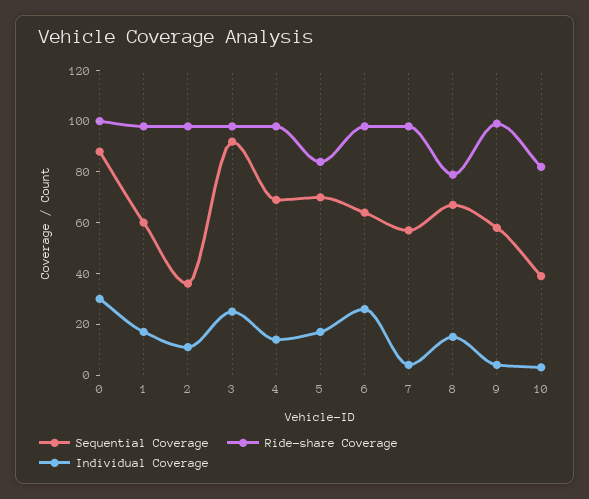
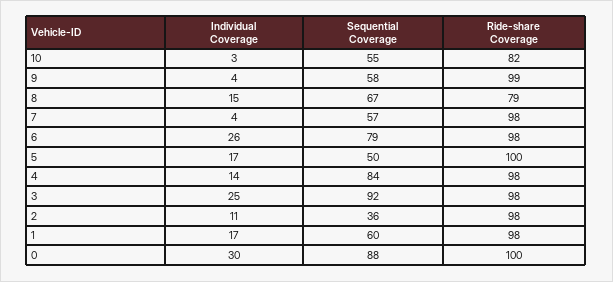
Sequential Coverage, 4: 70 -> 84
Sequential Coverage, 5: 70 -> 50
Ride-share Coverage, 5: 85 -> 100
Sequential Coverage, 6: 65 -> 79
Sequential Coverage, 10: 40 -> 55

